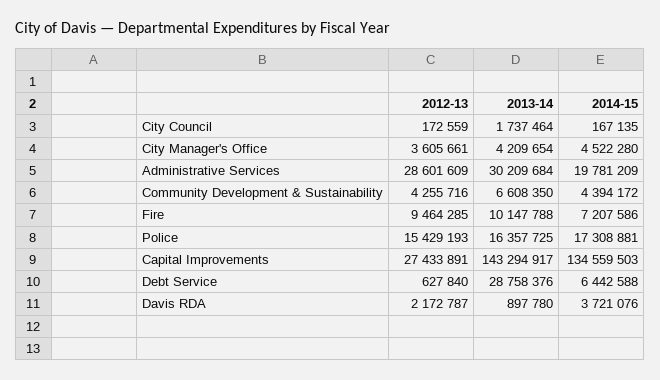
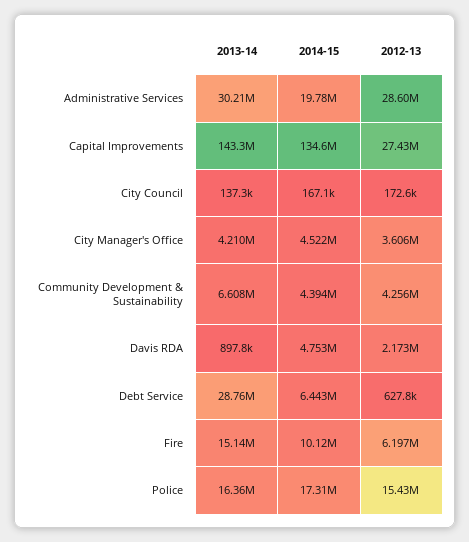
2013-14, City Council: 1737464 -> 137300
2012-13, Fire: 9464285 -> 6197000
2013-14, Fire: 10147788 -> 15140000
2014-15, Fire: 7207586 -> 10120000
2014-15, Davis RDA: 3721076 -> 4753000

